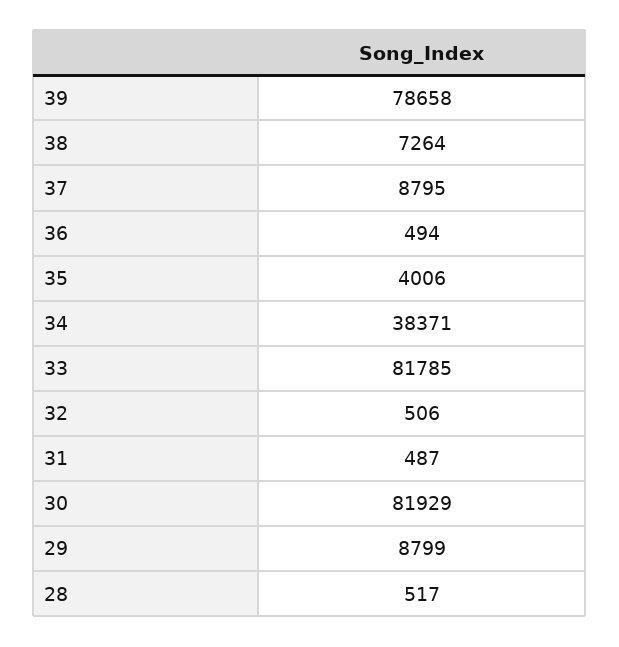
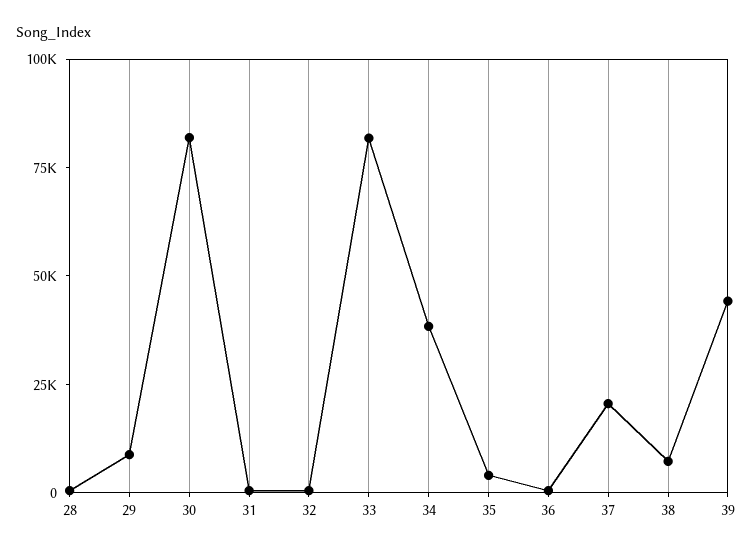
39: 78658 -> 45000
37: 8795 -> 20000

